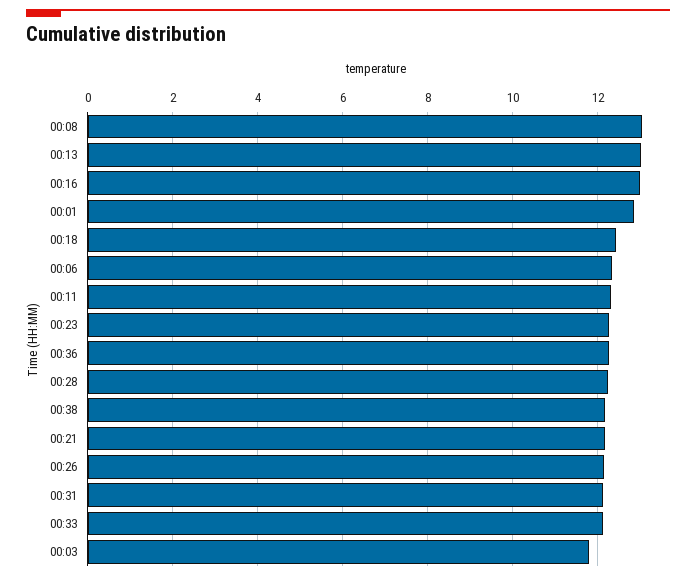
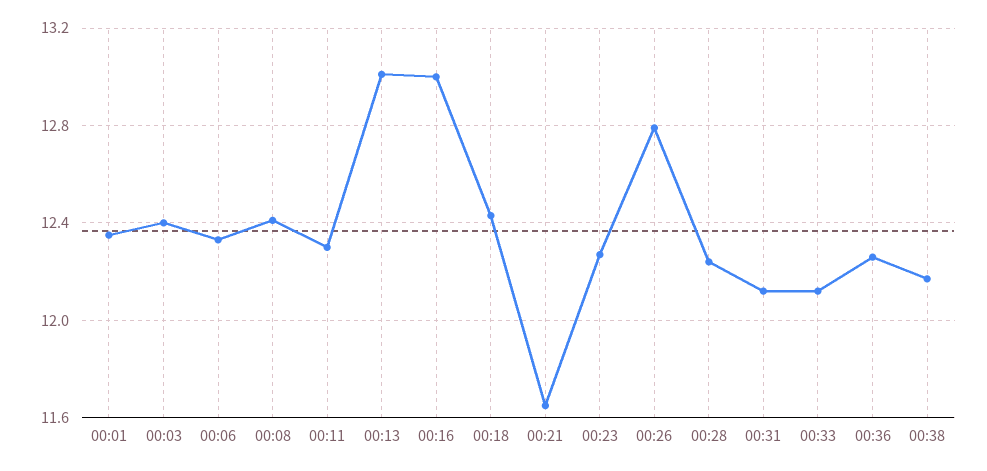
00:08: 13 -> 12.4
00:01: 12.8 -> 12.35
00:21: 12.2 -> 11.65
00:26: 12.2 -> 12.8
00:03: 11.8 -> 12.4

